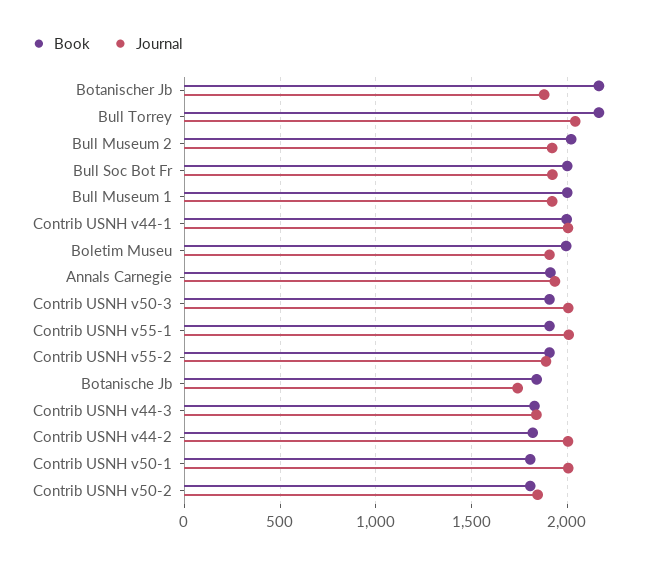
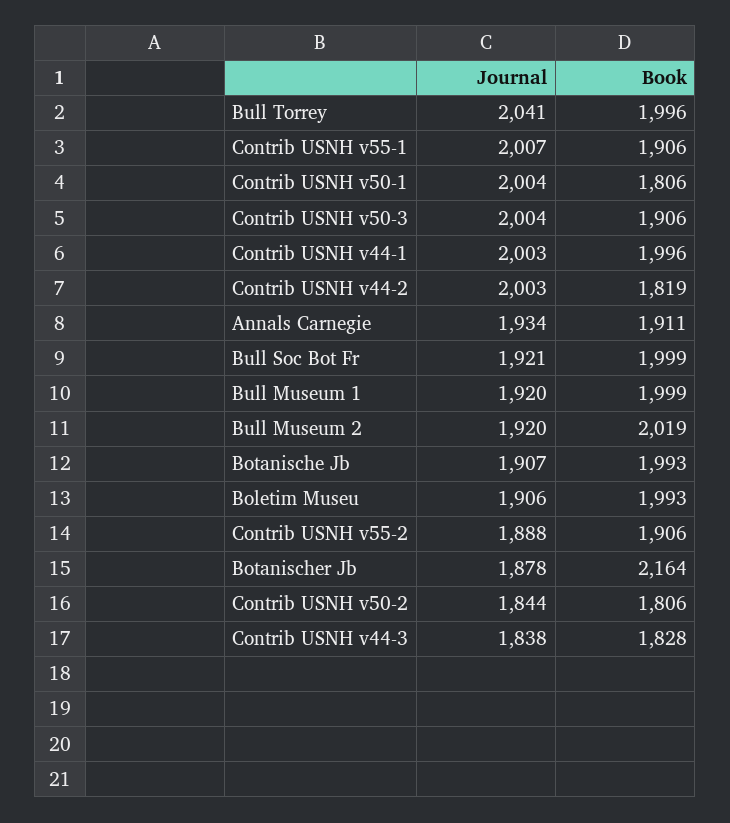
Book, Bull Torrey: 2150 -> 1996
Book, Botanische Jb: 1850 -> 1993
Journal, Botanische Jb: 1750 -> 1907

